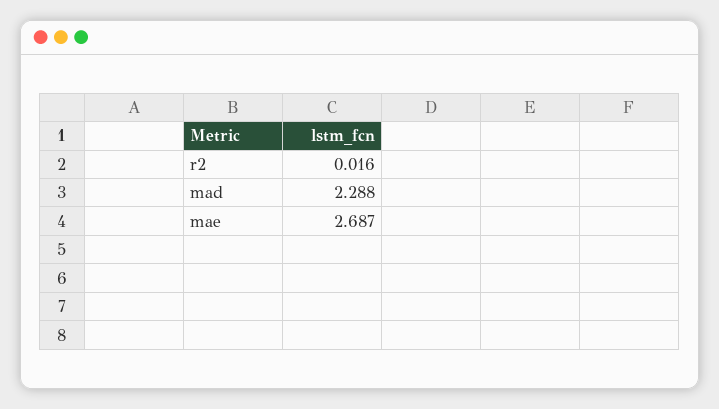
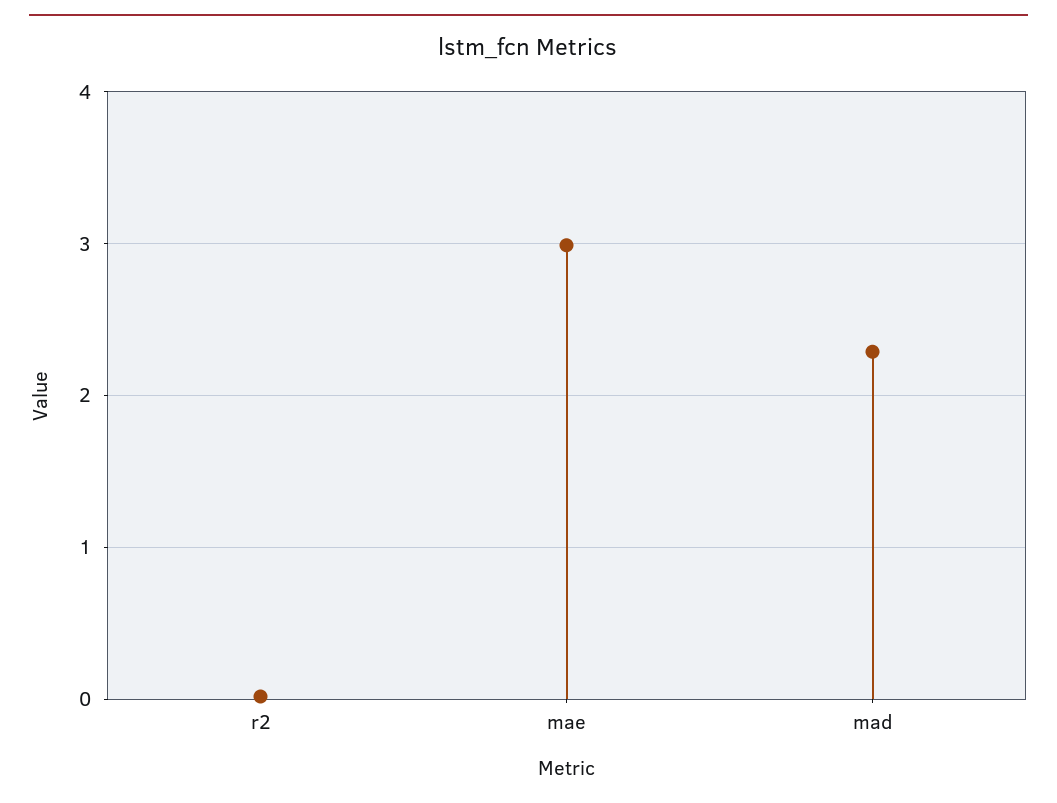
mae: 2.687 -> 3

